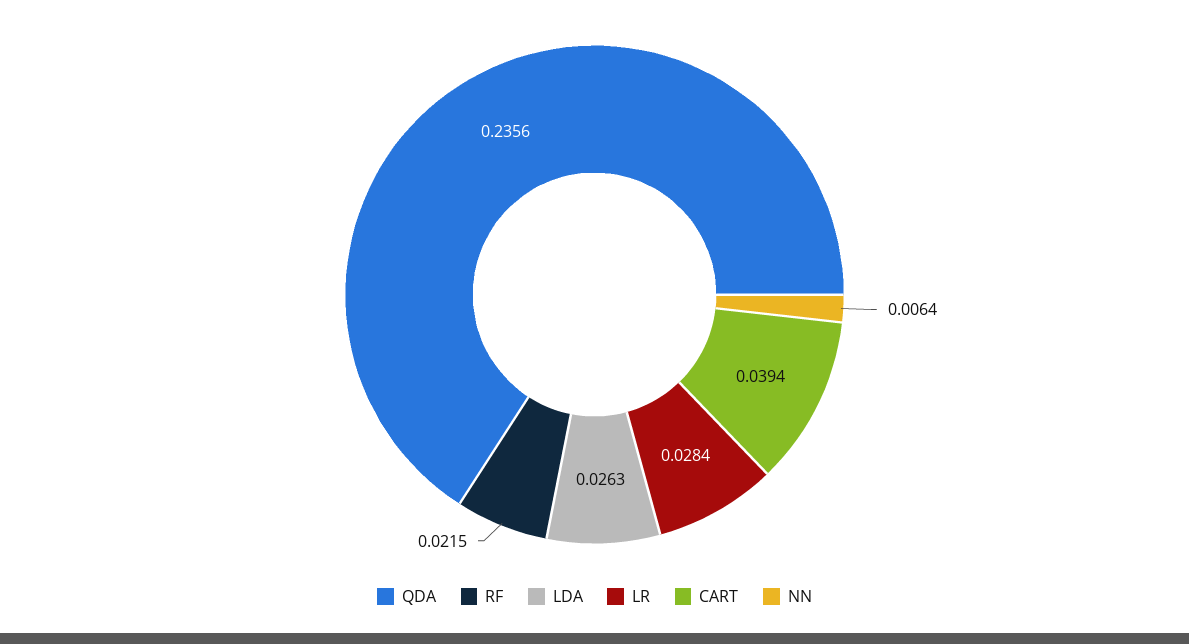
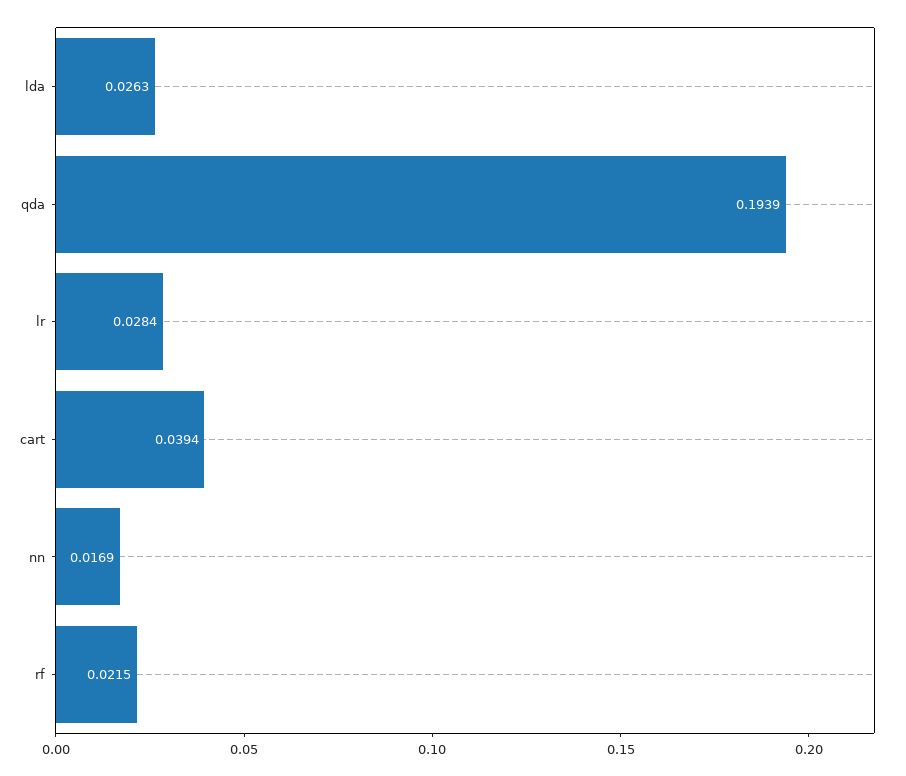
QDA: 0.2356 -> 0.1939
NN: 0.0064 -> 0.0169

